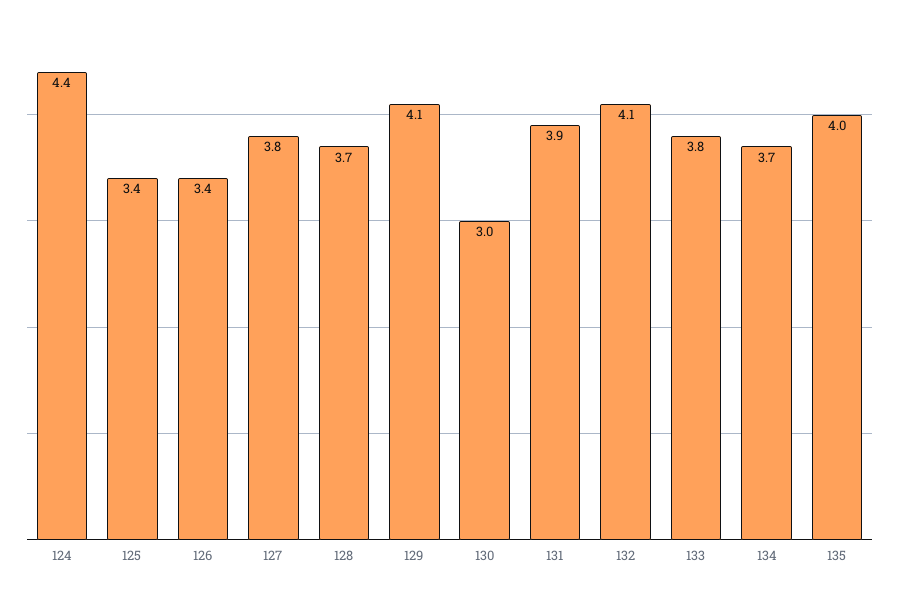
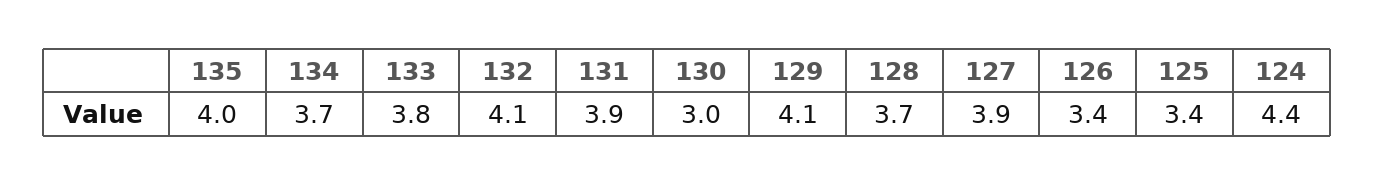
127: 3.8 -> 3.9

